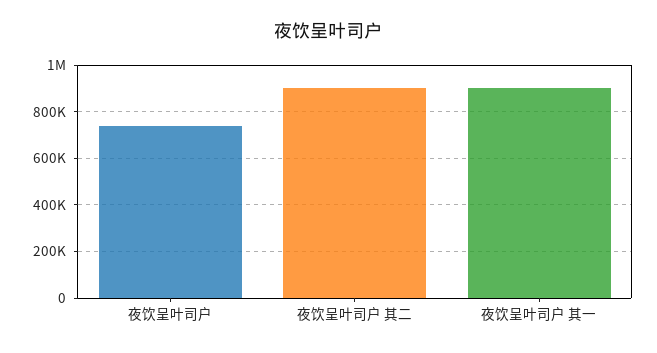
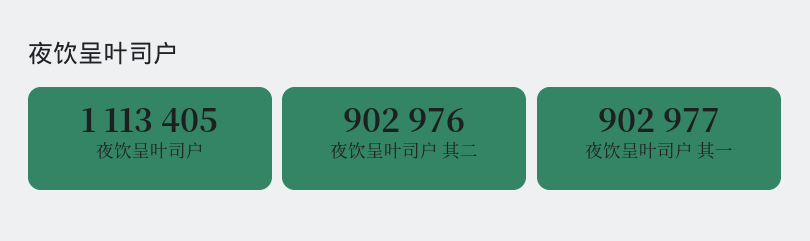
夜饮呈叶司户: 750000 -> 1113405

